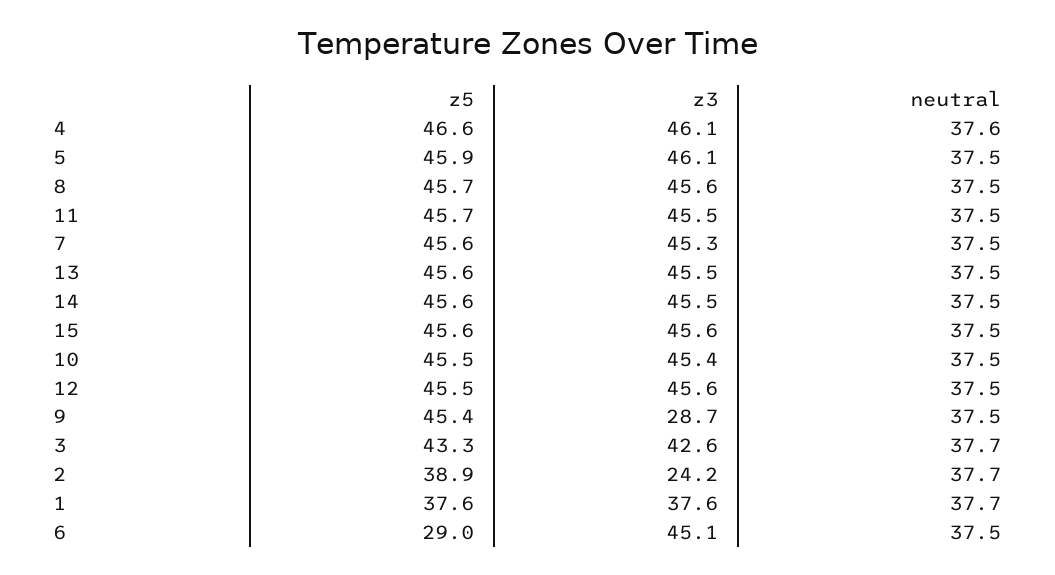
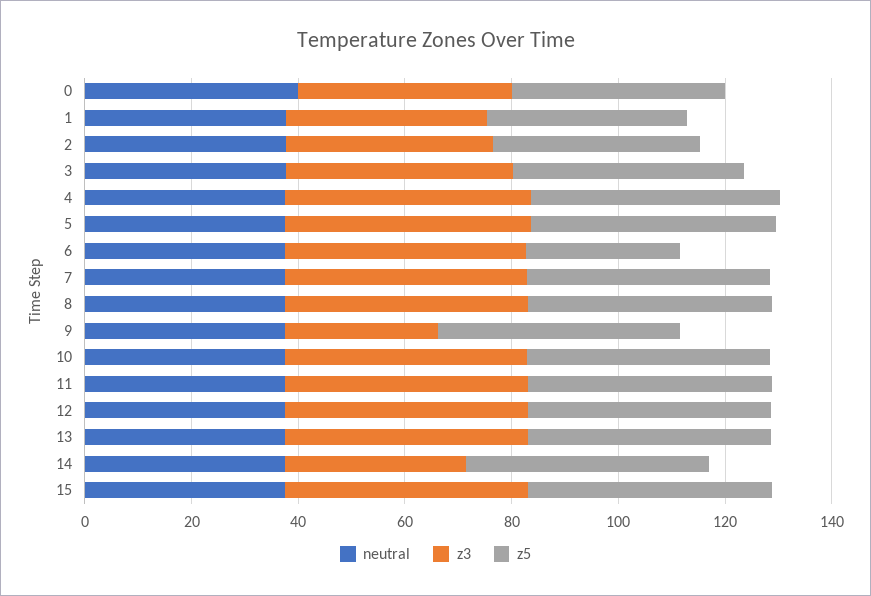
z3, 14: 45.5 -> 35
z3, 2: 24.2 -> 40
neutral, 0: none -> 40
z3, 0: none -> 40
z5, 0: none -> 40

